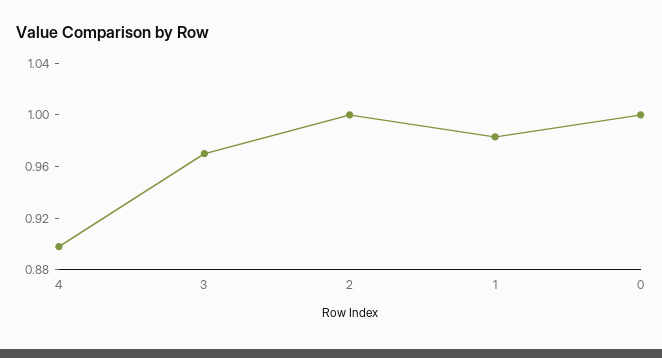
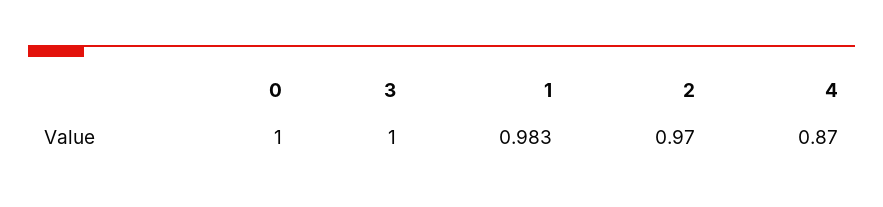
4: 0.9 -> 0.87
3: 0.97 -> 1
2: 1 -> 0.97

